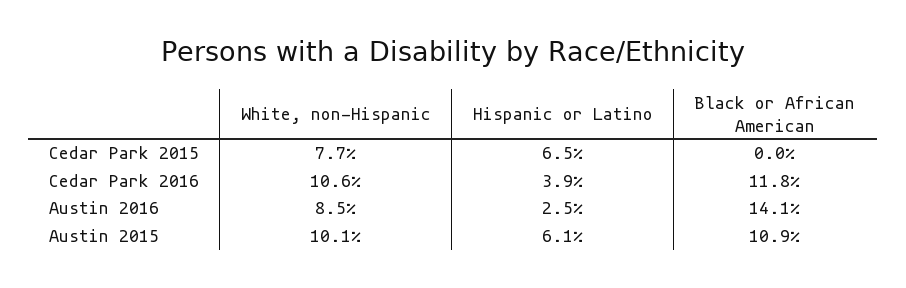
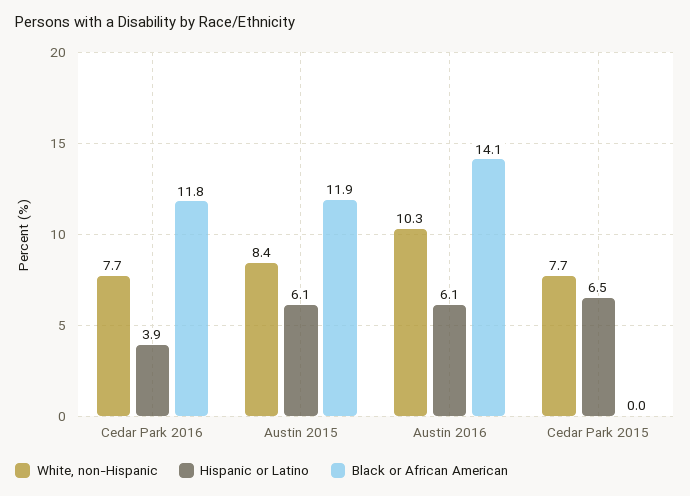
White, non-Hispanic, Cedar Park 2016: 10.6 -> 7.7
White, non-Hispanic, Austin 2016: 8.5 -> 10.3
Hispanic or Latino, Austin 2016: 2.5 -> 6.1
White, non-Hispanic, Austin 2015: 10.1 -> 8.4
Black or African American, Austin 2015: 10.9 -> 11.9

